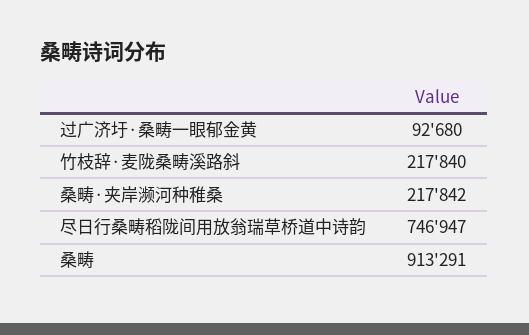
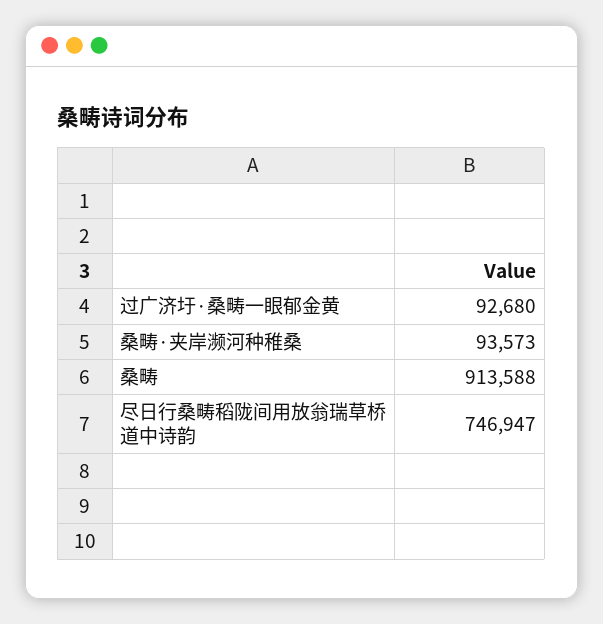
竹枝辞·麦陇桑畴溪路斜: 217840 -> none
桑畴·夹岸濒河种稚桑: 217842 -> 93573
桑畴: 913291 -> 913588

